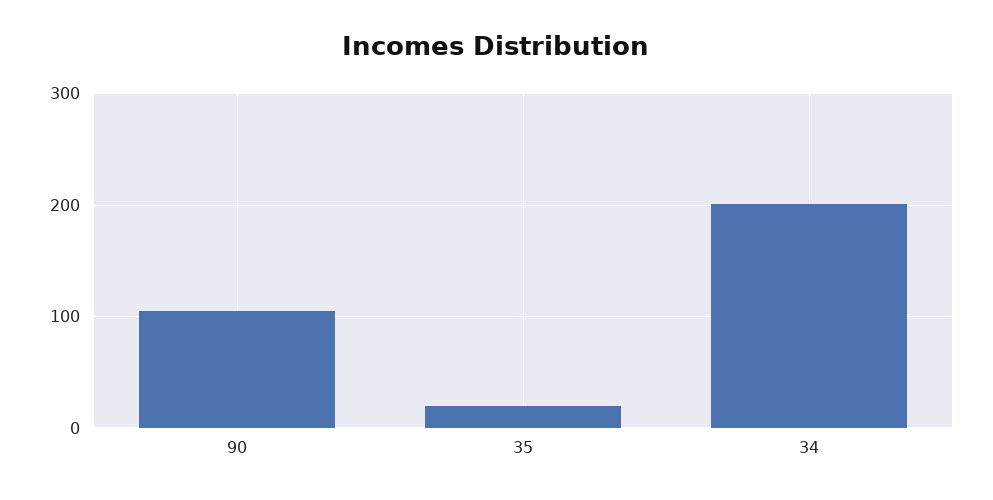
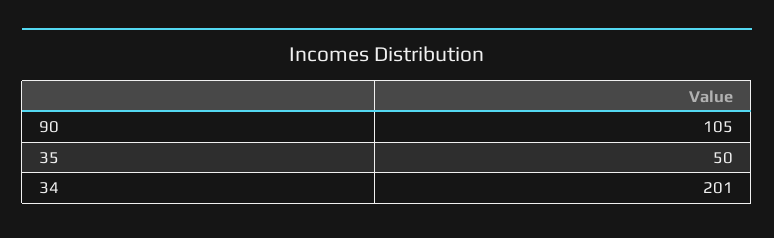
35: 20 -> 50

